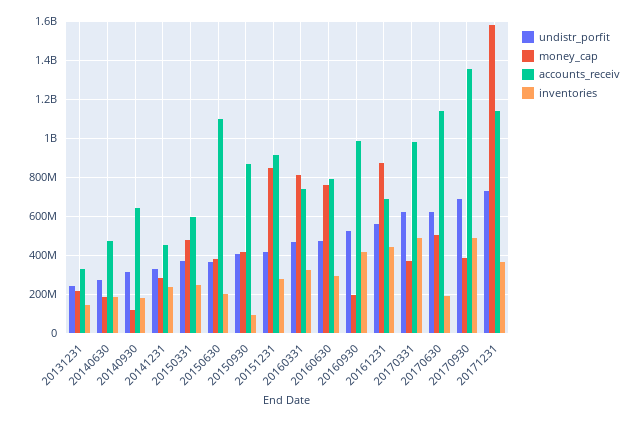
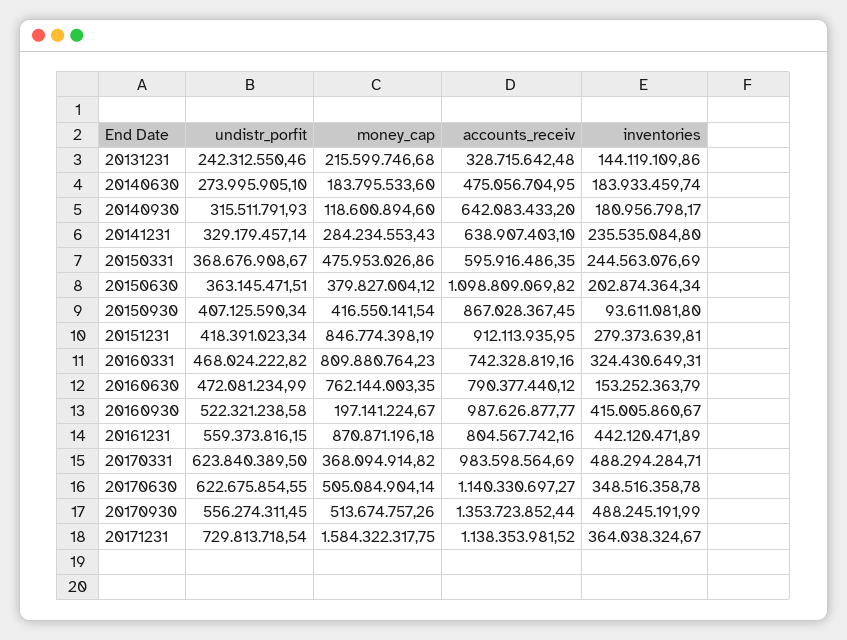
accounts_receiv, 20141231: 450000000 -> 638907403.1
inventories, 20160630: 300000000 -> 153252363.79
accounts_receiv, 20161231: 700000000 -> 804567742.16
inventories, 20170630: 200000000 -> 348516358.78
undistr_porfit, 20170930: 700000000 -> 556274311.45
money_cap, 20170930: 400000000 -> 513674757.26

